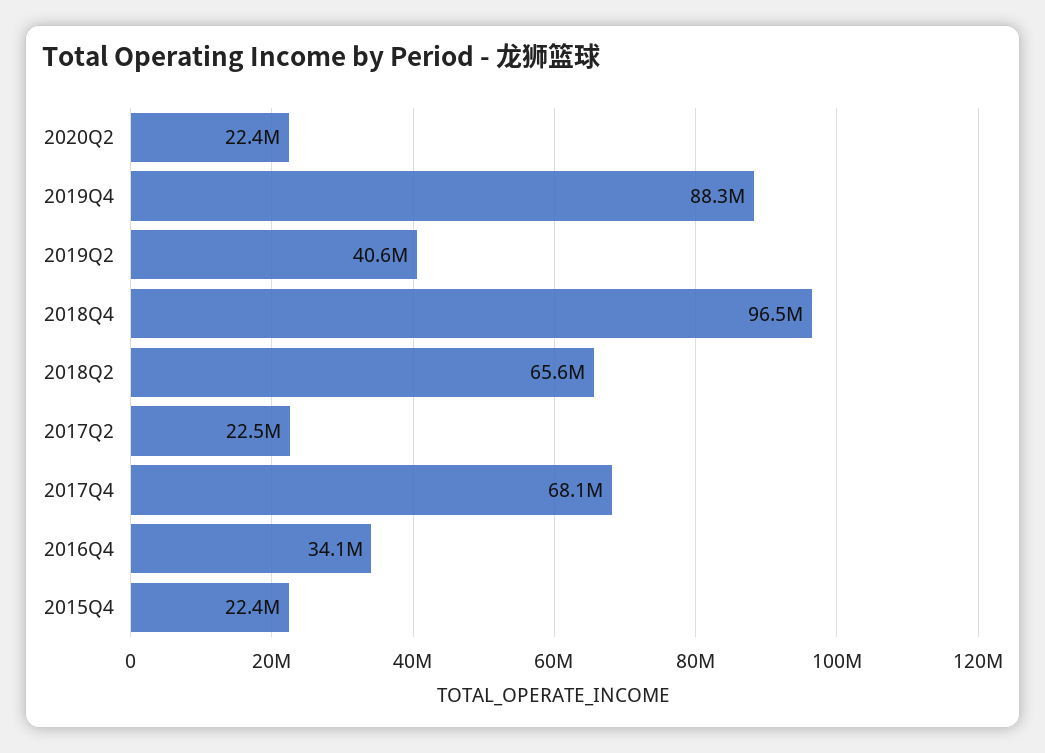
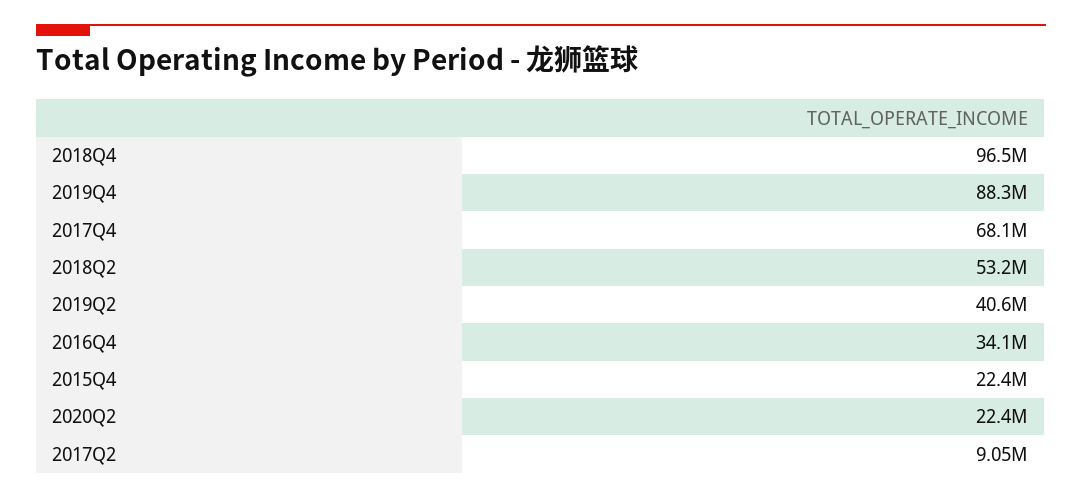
2018Q2: 65600000 -> 53200000
2017Q2: 22500000 -> 9050000

